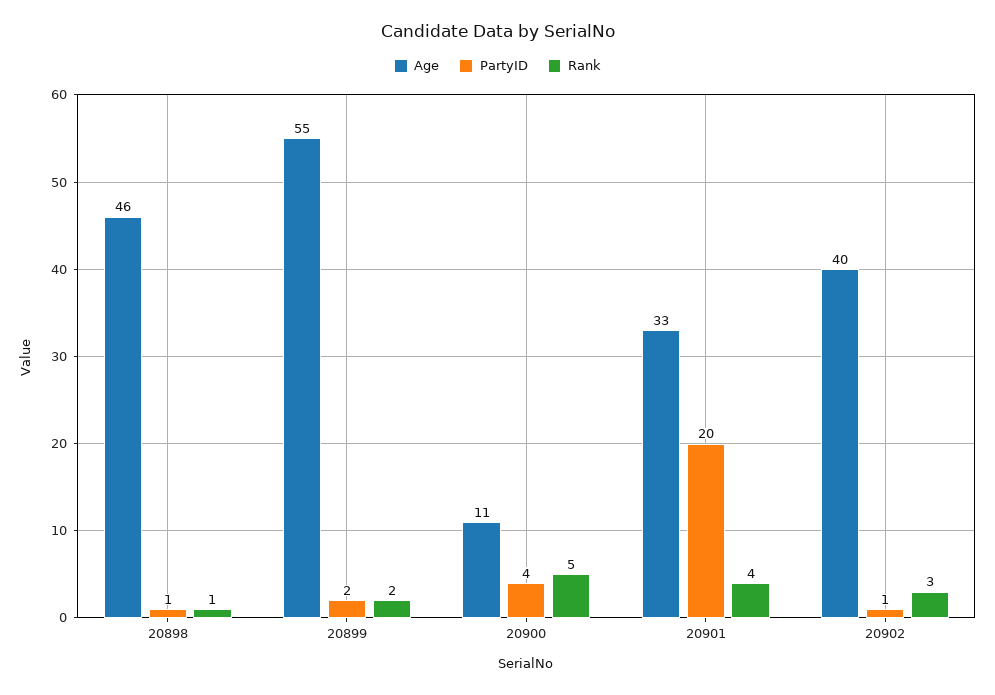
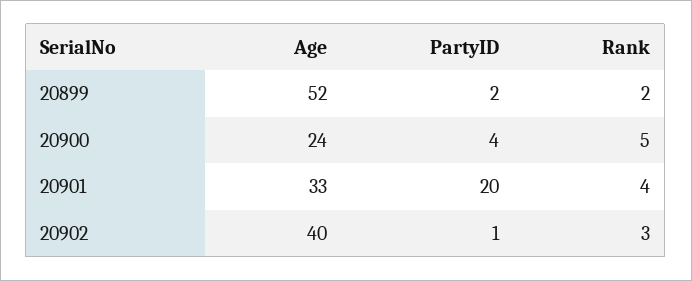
Age, 20898: 46 -> none
PartyID, 20898: 1 -> none
Rank, 20898: 1 -> none
Age, 20899: 55 -> 52
Age, 20900: 11 -> 24

